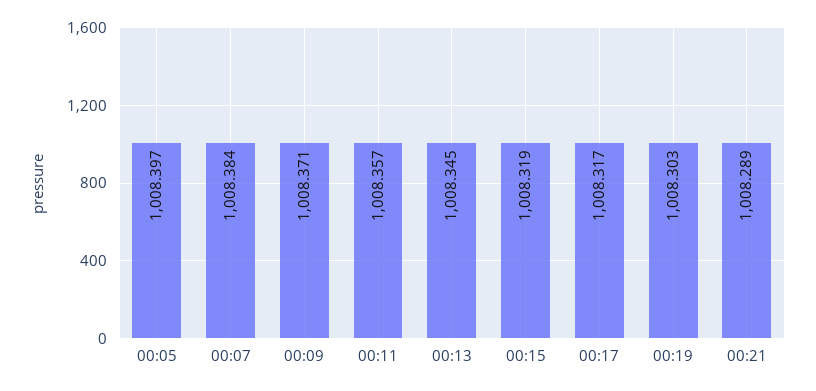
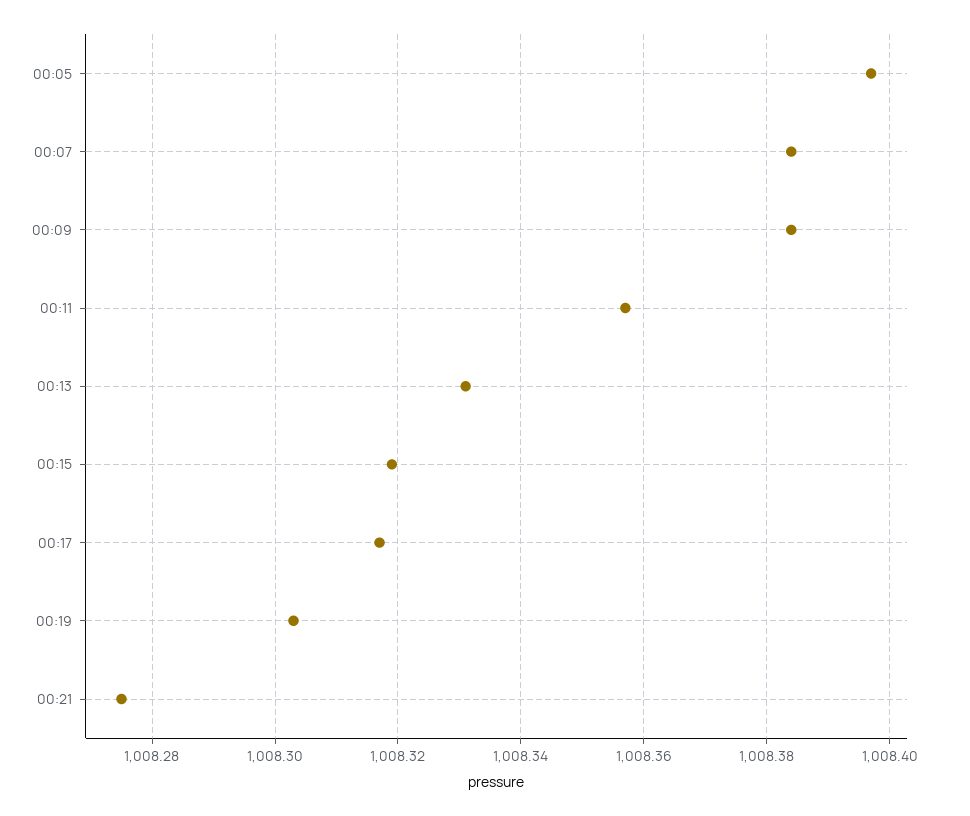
00:09: 1008.371 -> 1008.385
00:13: 1008.345 -> 1008.33
00:21: 1008.289 -> 1008.275

